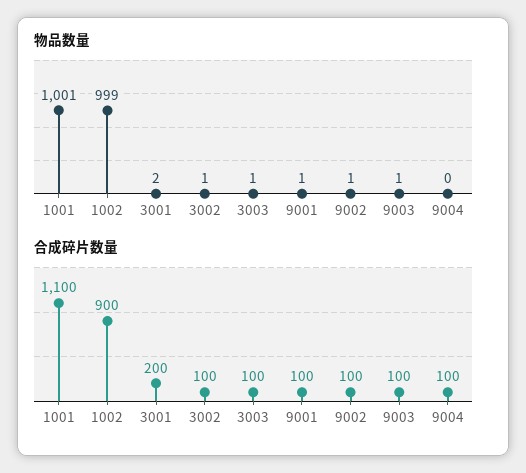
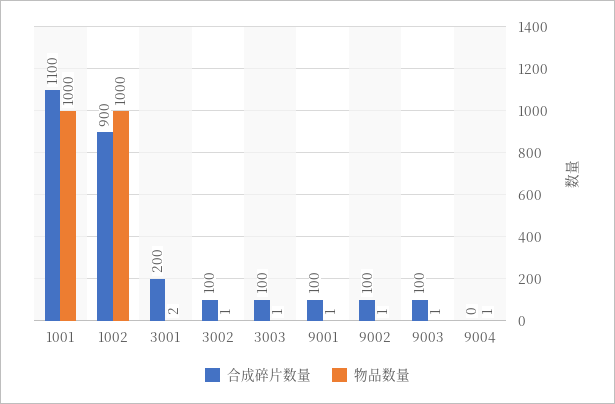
物品数量, 1001: 1001 -> 1000
物品数量, 1002: 999 -> 1000
物品数量, 9004: 0 -> 1
合成碎片数量, 9004: 100 -> 0

